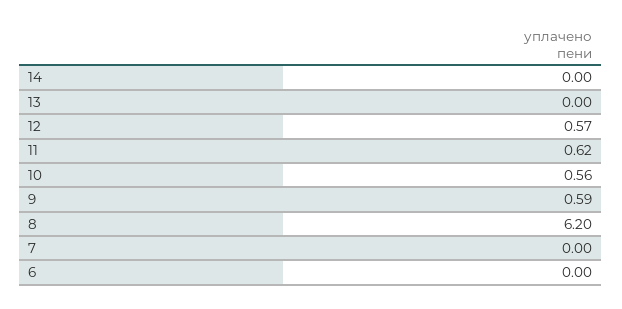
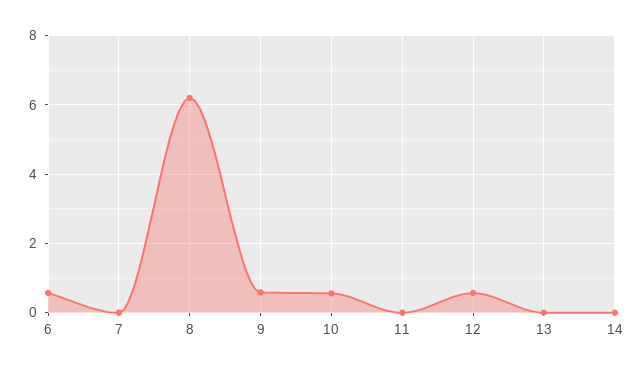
11: 0.62 -> 0
6: 0 -> 0.6

